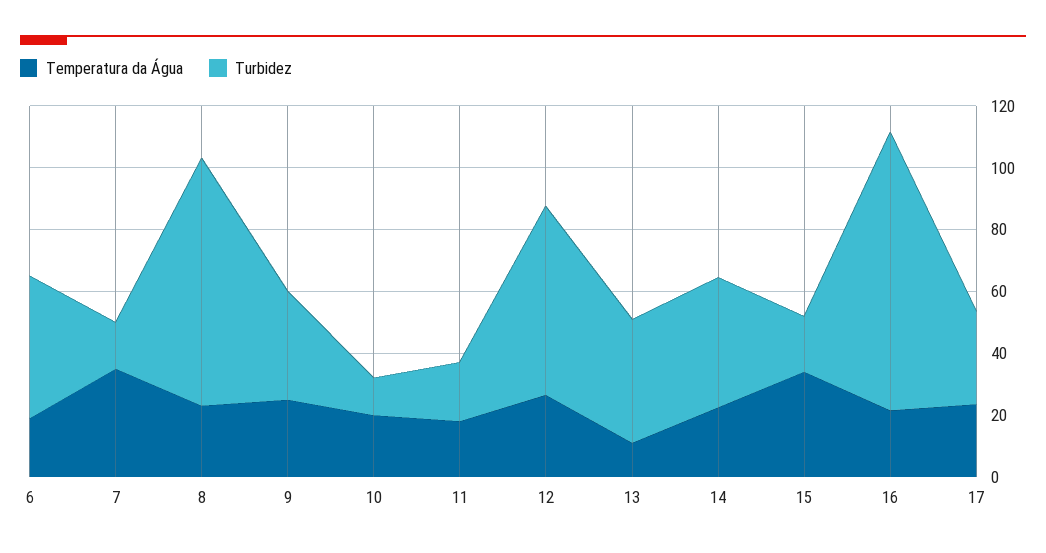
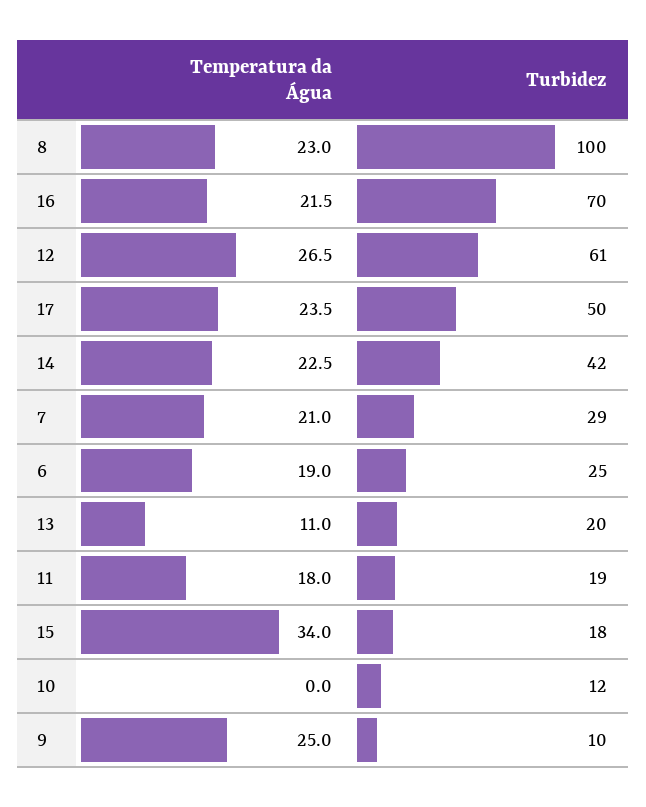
Turbidez, 6: 45 -> 25
Temperatura da Água, 7: 35 -> 21
Turbidez, 7: 15 -> 29
Turbidez, 8: 80 -> 100
Turbidez, 9: 35 -> 10
Temperatura da Água, 10: 20 -> 0
Turbidez, 13: 40 -> 20
Turbidez, 16: 90 -> 70
Turbidez, 17: 30 -> 50

